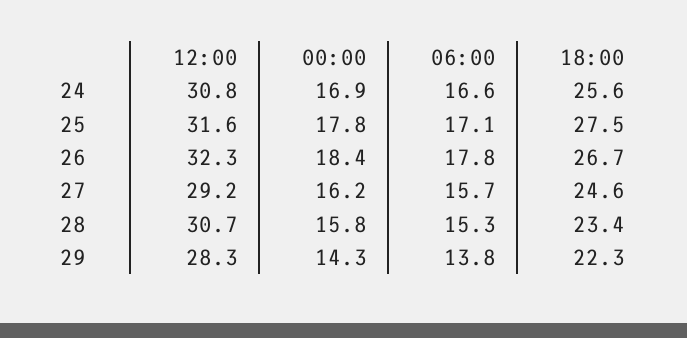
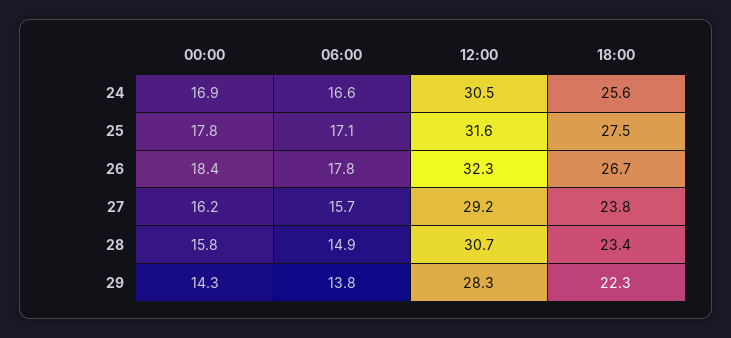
12:00, 24: 30.8 -> 30.5
18:00, 27: 24.6 -> 23.8
06:00, 28: 15.3 -> 14.9

